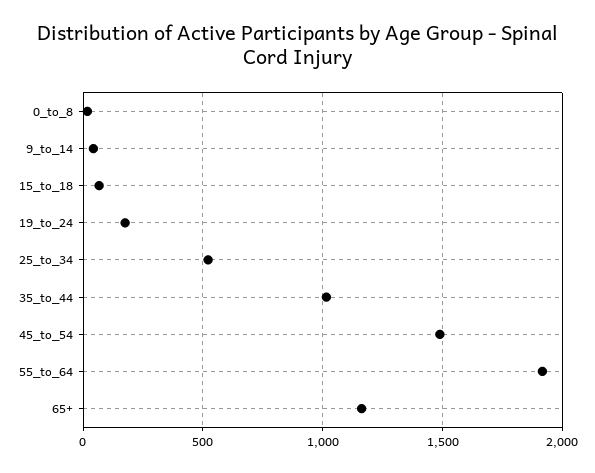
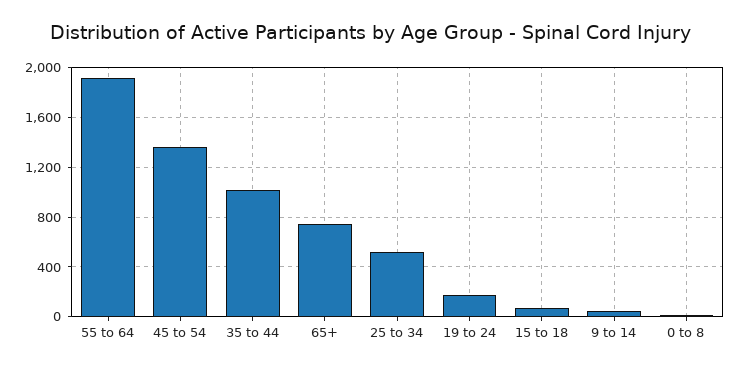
45_to_54: 1500 -> 1350
65+: 1150 -> 750

